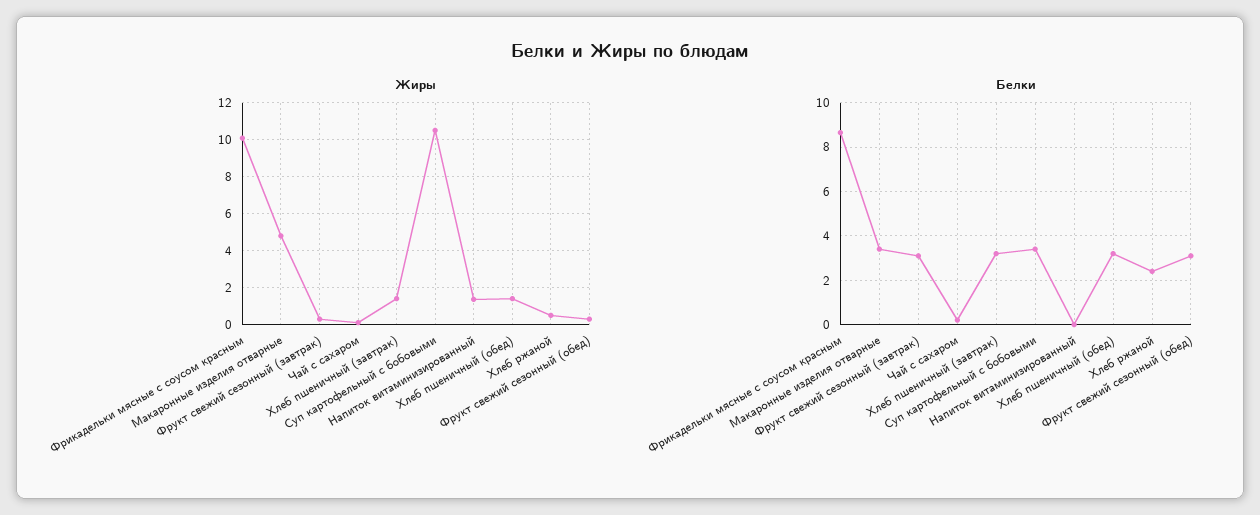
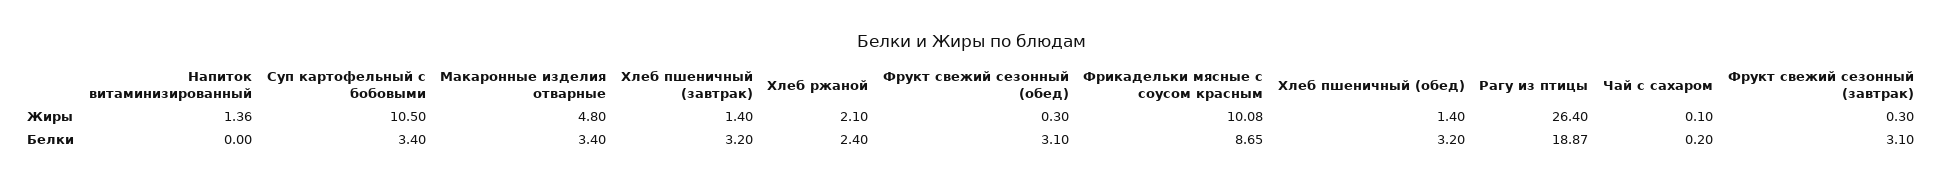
Жиры, Хлеб ржаной: 0.5 -> 2.1
Жиры, Рагу из птицы: none -> 26.4
Белки, Рагу из птицы: none -> 18.87

